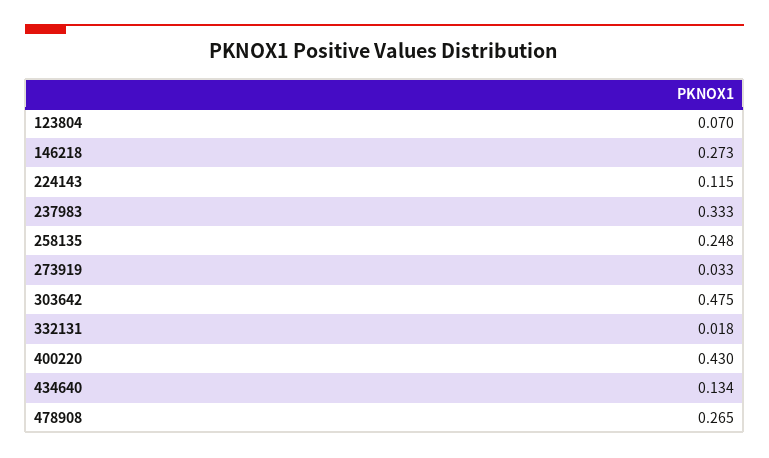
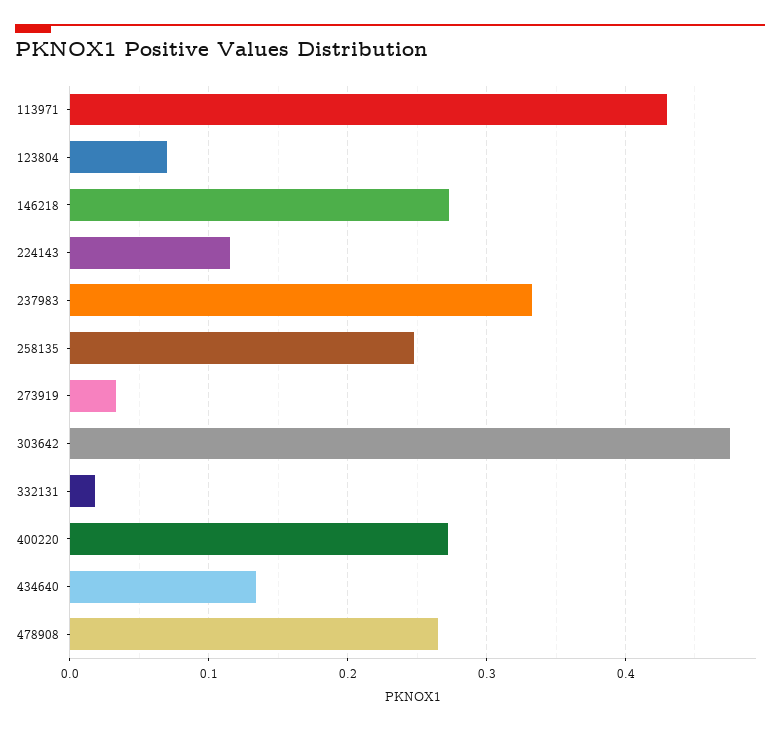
400220: 0.43 -> 0.27
113971: none -> 0.43

